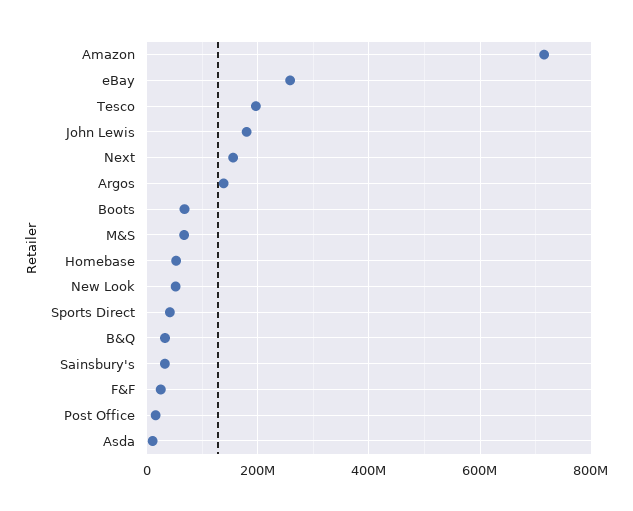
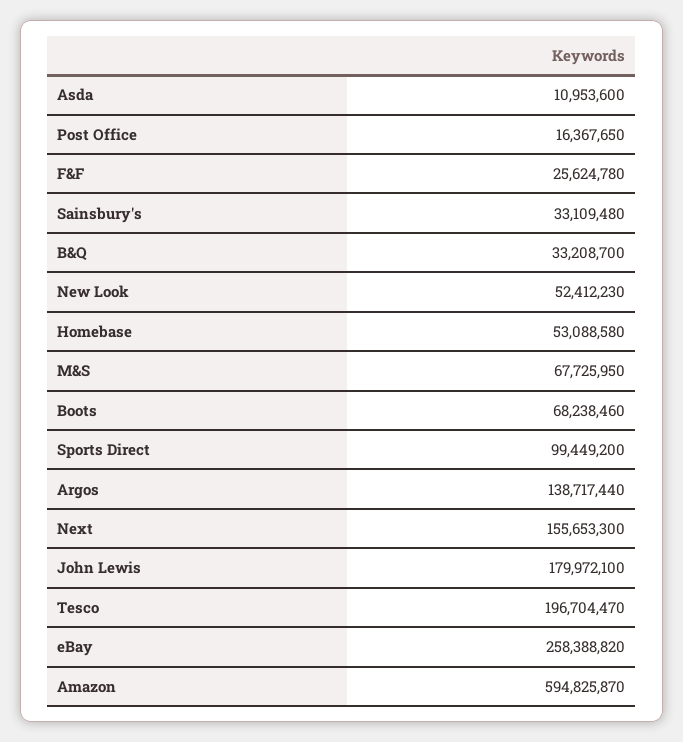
Amazon: 720000000 -> 594825870
Sports Direct: 40000000 -> 99449200

